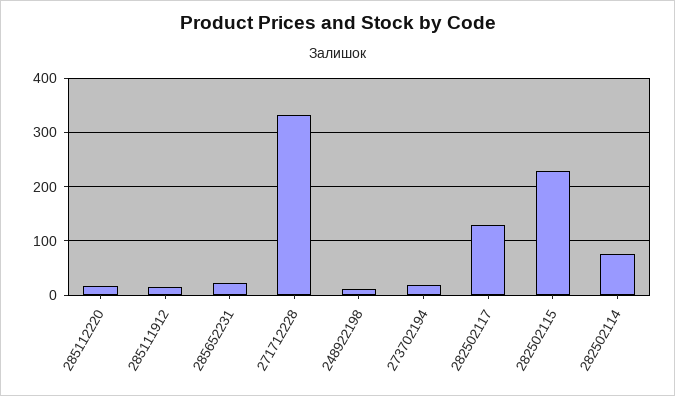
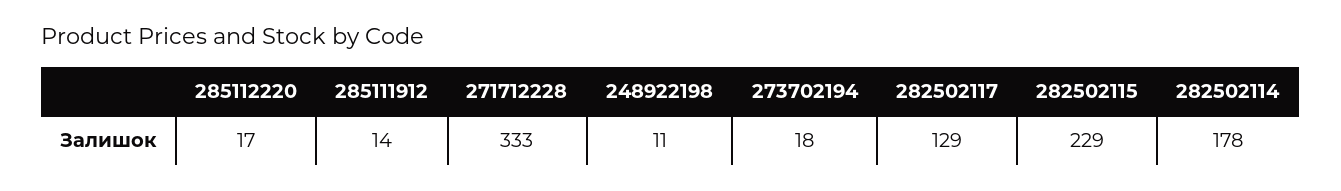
285652231: 20 -> none
282502114: 80 -> 178

